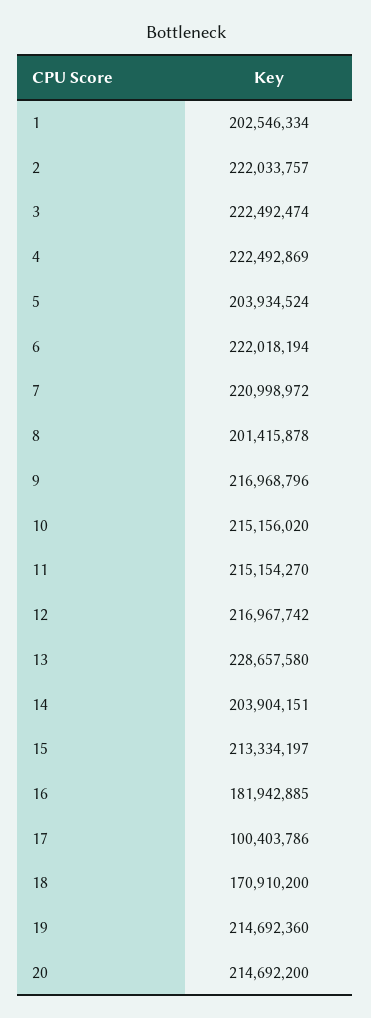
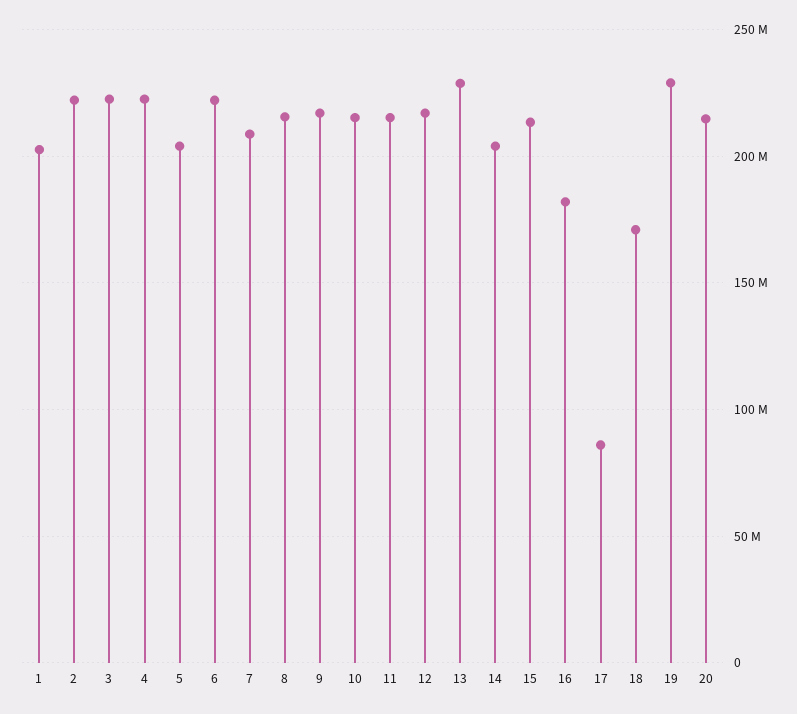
7: 220998972 -> 210000000
8: 201415878 -> 215000000
17: 100403786 -> 85000000
19: 214692360 -> 230000000

